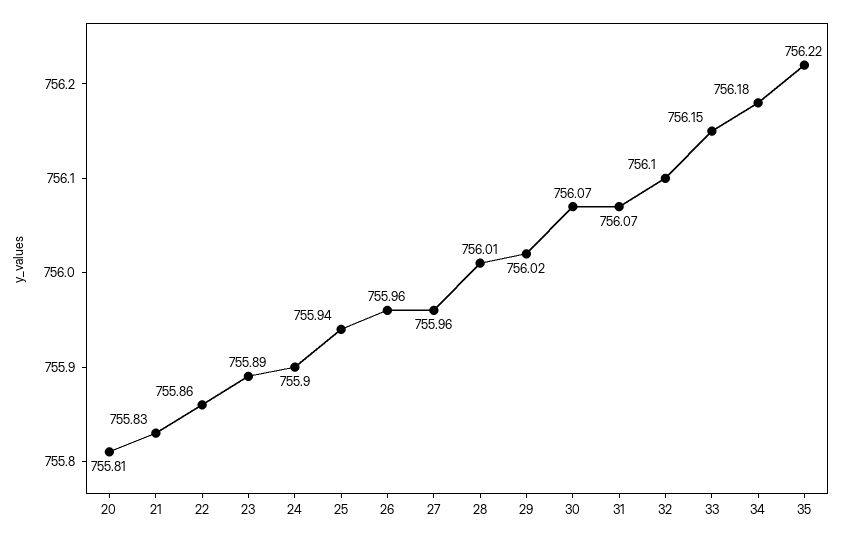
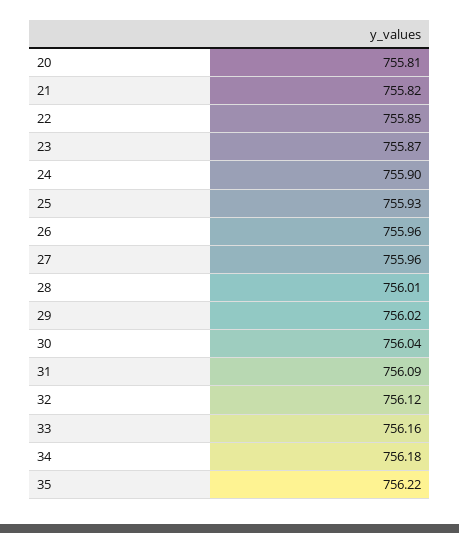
21: 755.83 -> 755.82
22: 755.86 -> 755.85
23: 755.89 -> 755.87
25: 755.94 -> 755.93
30: 756.07 -> 756.04
31: 756.07 -> 756.09
32: 756.1 -> 756.12
33: 756.15 -> 756.16

